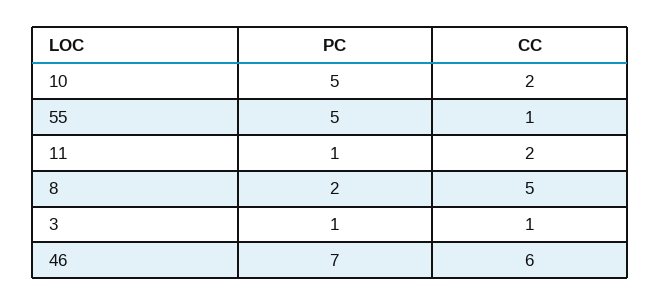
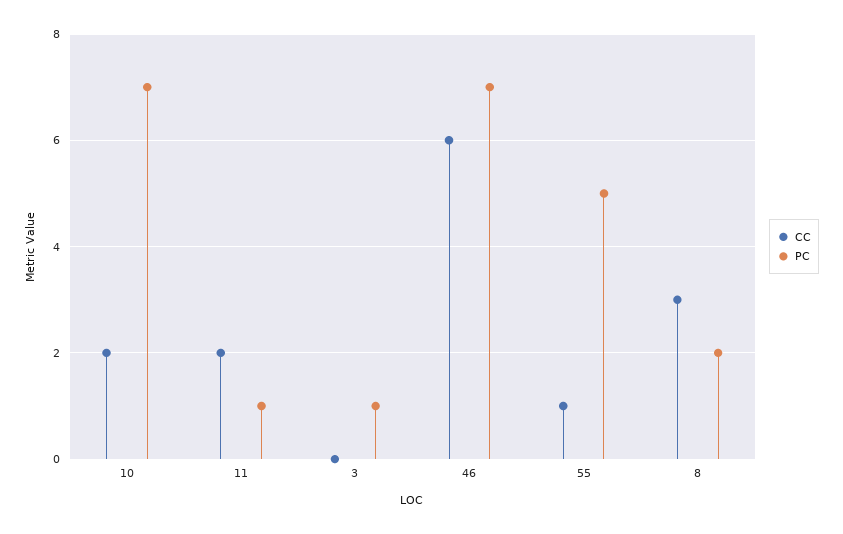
PC, 10: 5 -> 7
CC, 8: 5 -> 3
CC, 3: 1 -> 0

